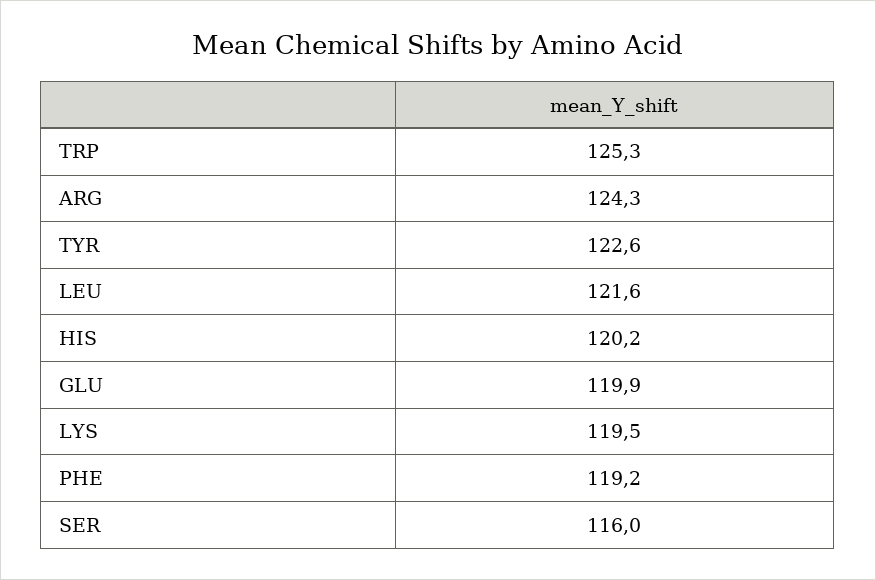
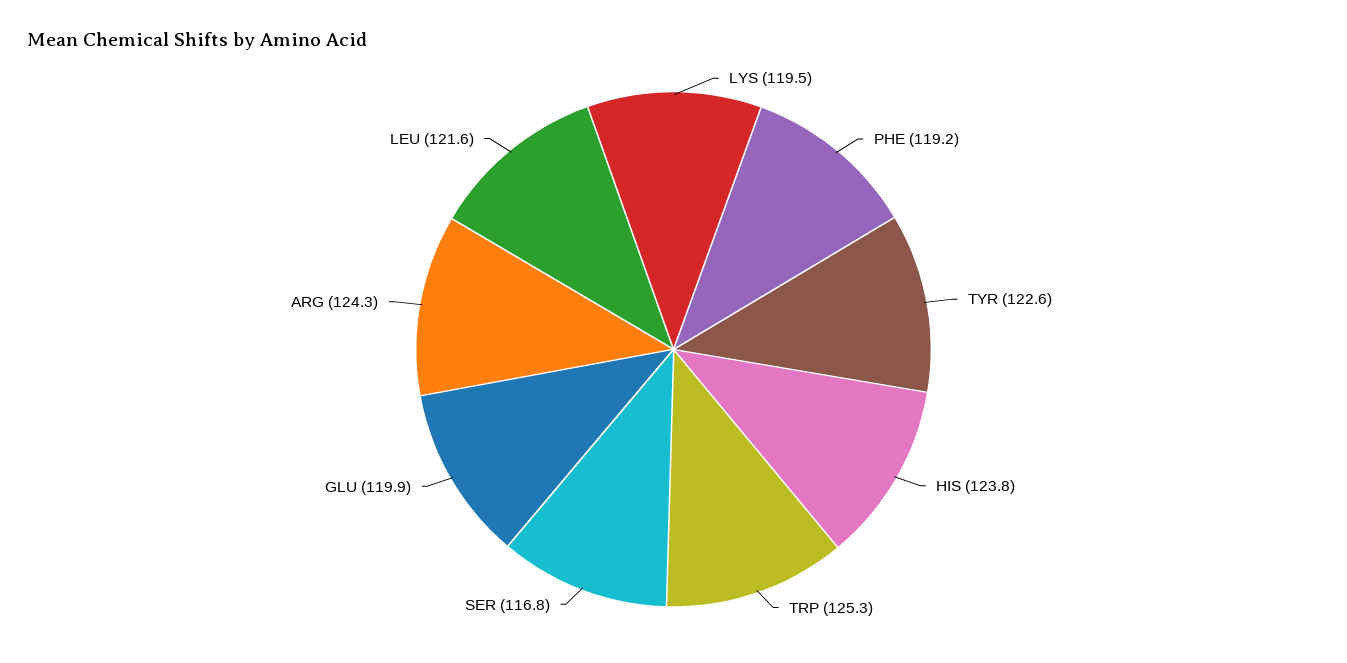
HIS: 120.2 -> 123.8
SER: 116 -> 116.8

